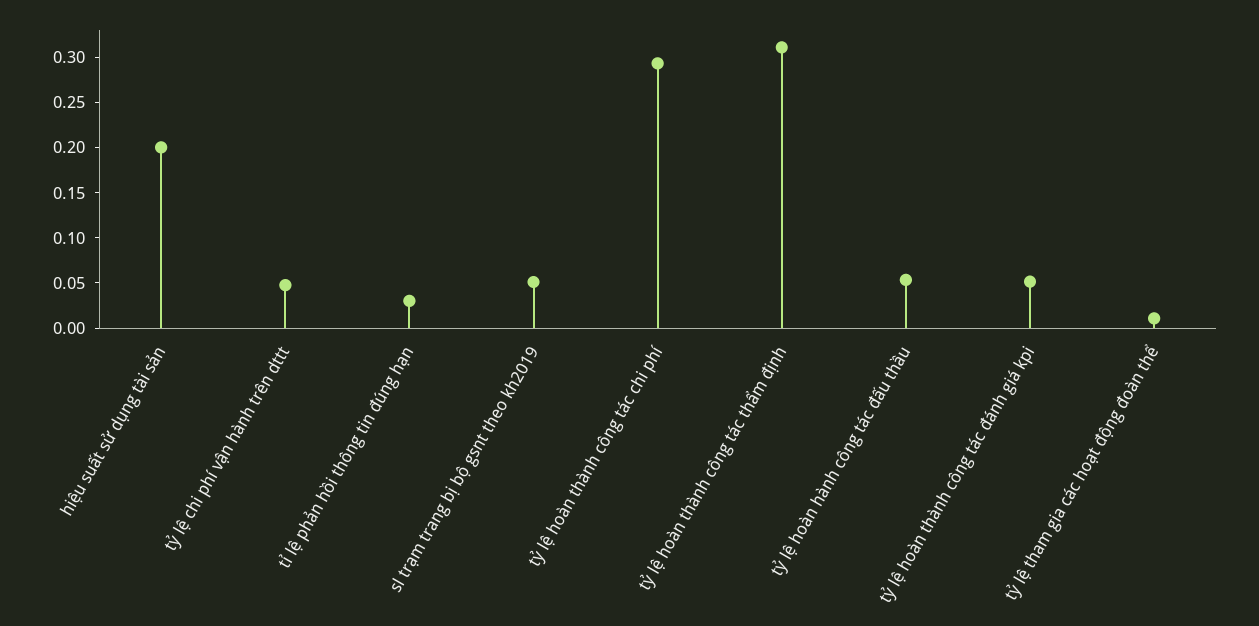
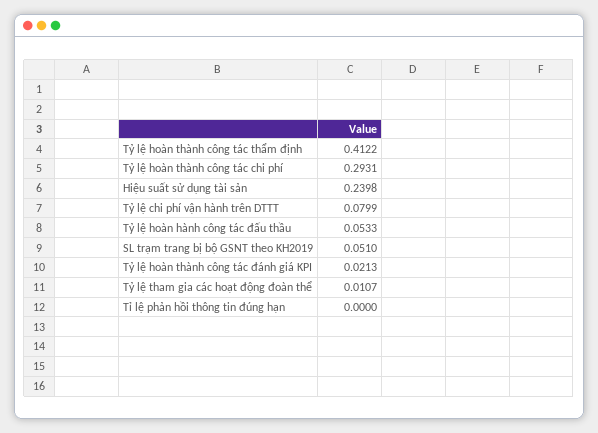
hiệu suất sử dụng tài sản: 0.2 -> 0.2398
tỷ lệ chi phí vận hành trên dttt: 0.05 -> 0.0799
tỉ lệ phản hồi thông tin đúng hạn: 0.03 -> 0
tỷ lệ hoàn thành công tác thẩm định: 0.31 -> 0.4122
tỷ lệ hoàn thành công tác đánh giá kpi: 0.05 -> 0.0213

